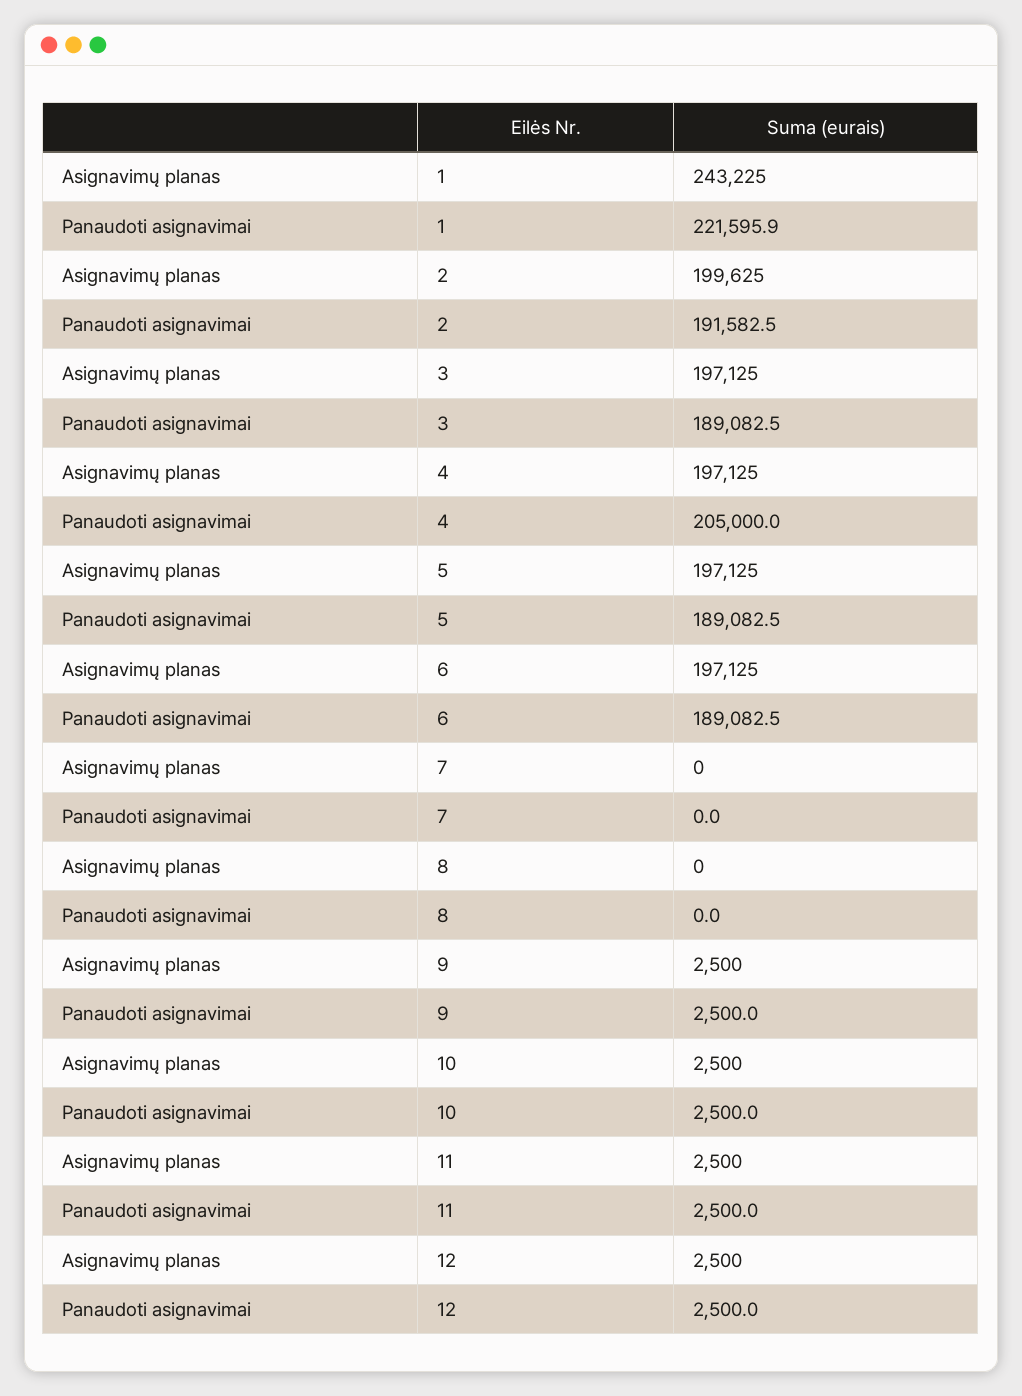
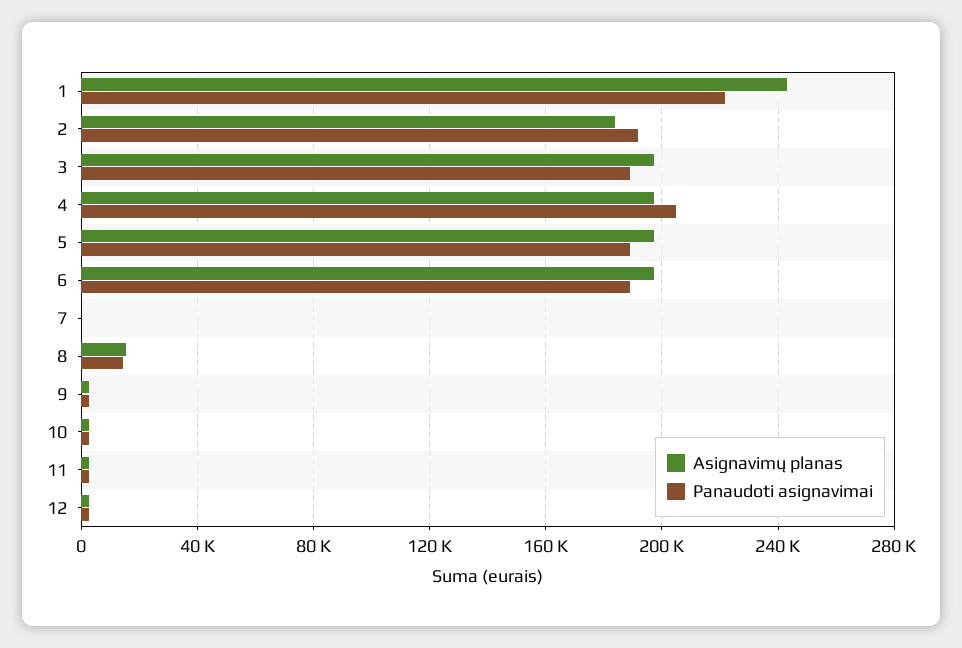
Asignavimų planas, 2: 199625 -> 185000
Asignavimų planas, 8: 0 -> 15000
Panaudoti asignavimai, 8: 0 -> 15000

